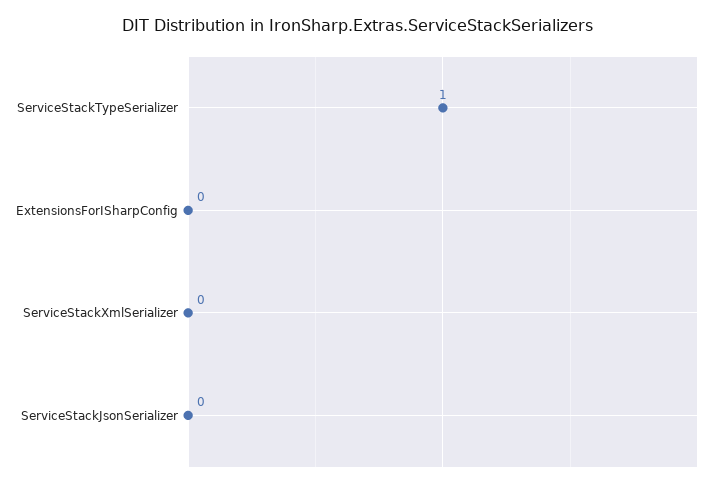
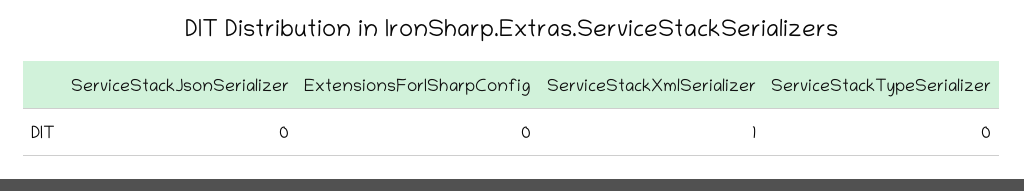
ServiceStackTypeSerializer: 1 -> 0
ServiceStackXmlSerializer: 0 -> 1

